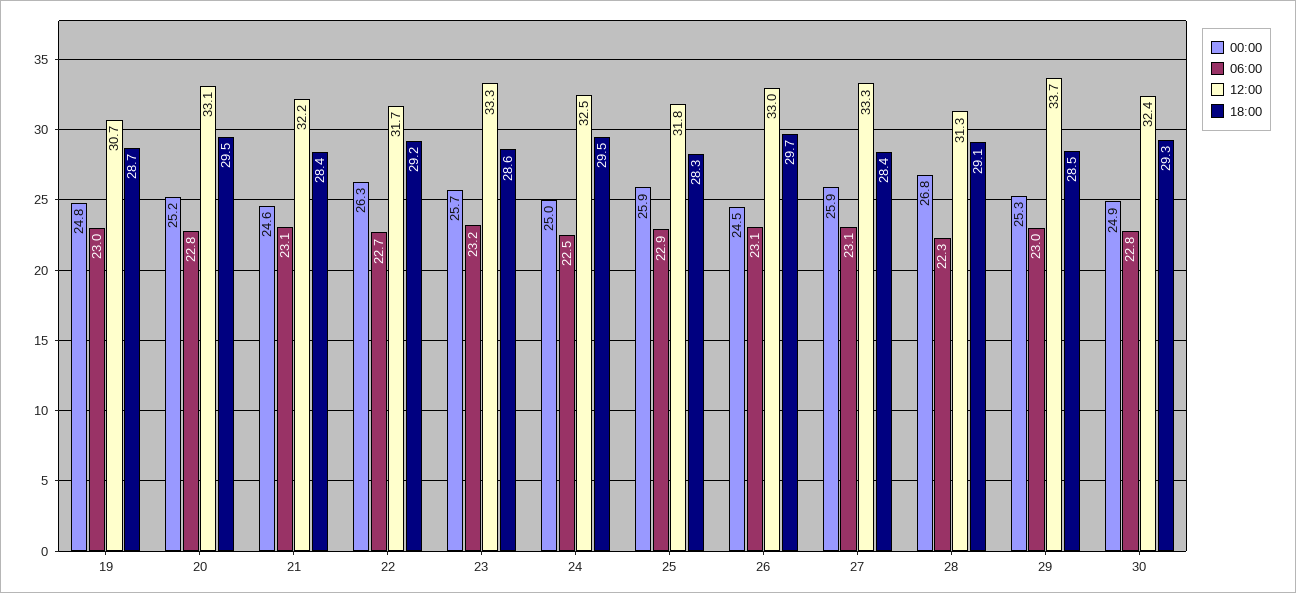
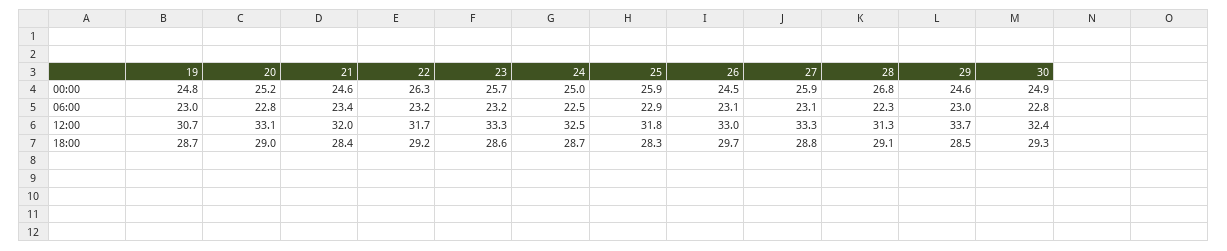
18:00, 20: 29.5 -> 29
06:00, 21: 23.1 -> 23.4
12:00, 21: 32.2 -> 32
06:00, 22: 22.7 -> 23.2
18:00, 24: 29.5 -> 28.7
18:00, 27: 28.4 -> 28.8
00:00, 29: 25.3 -> 24.6

